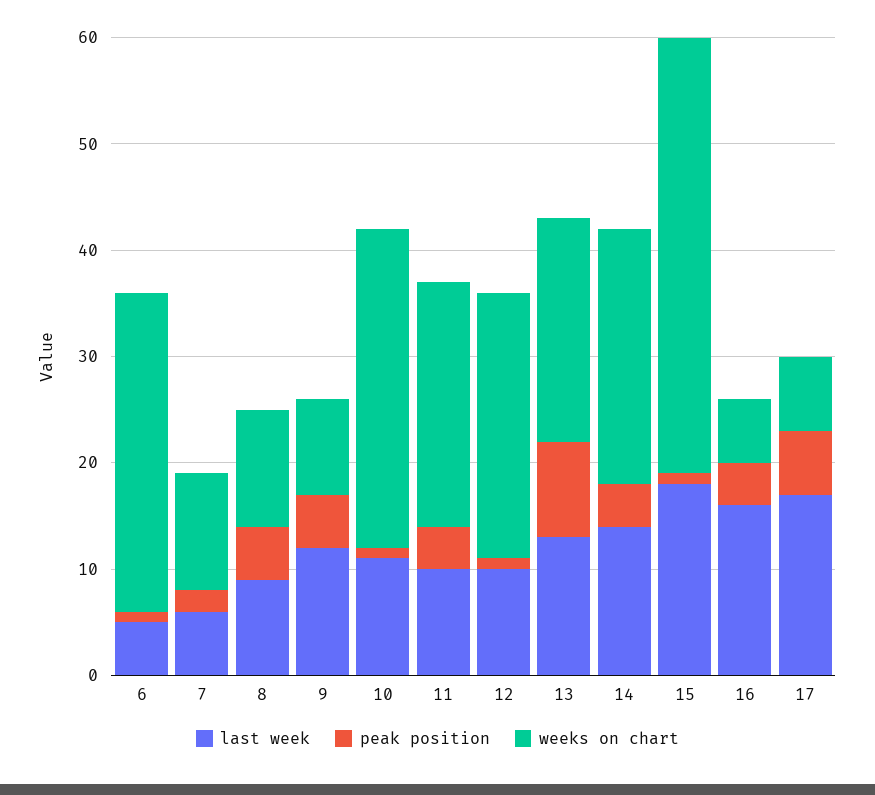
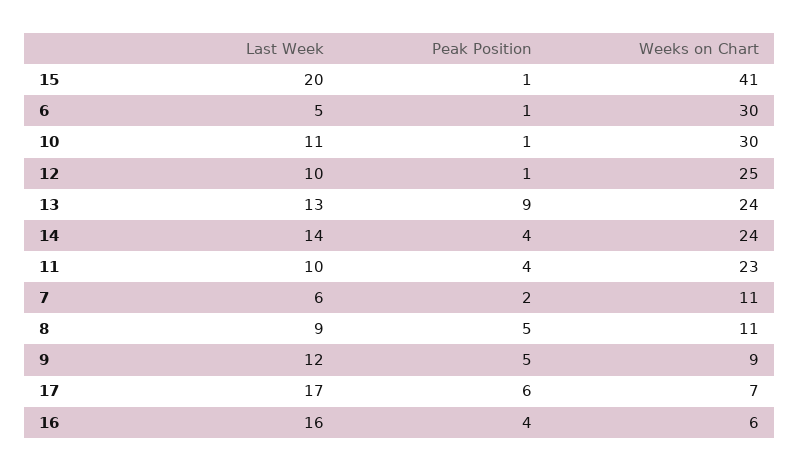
weeks on chart, 13: 21 -> 24
last week, 15: 18 -> 20

